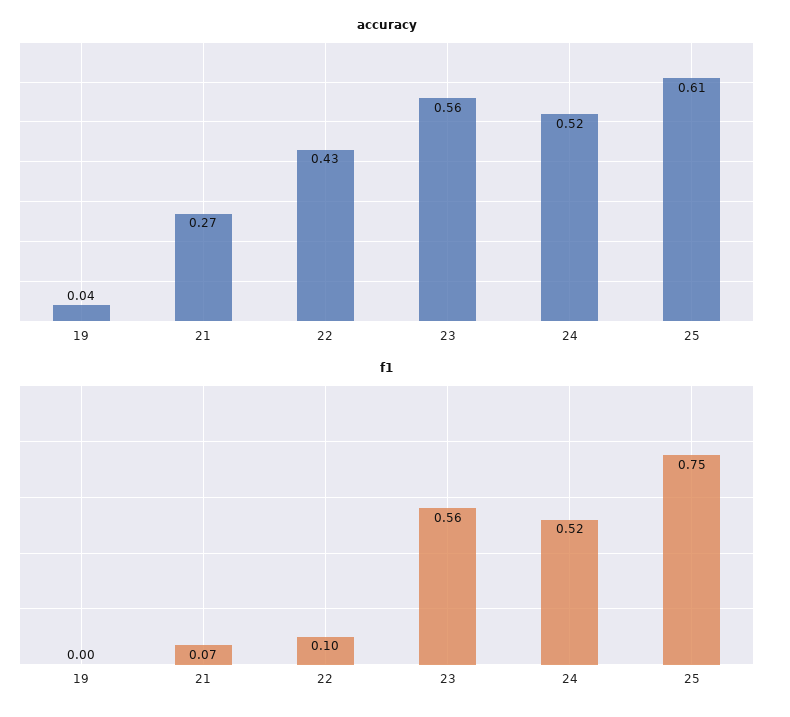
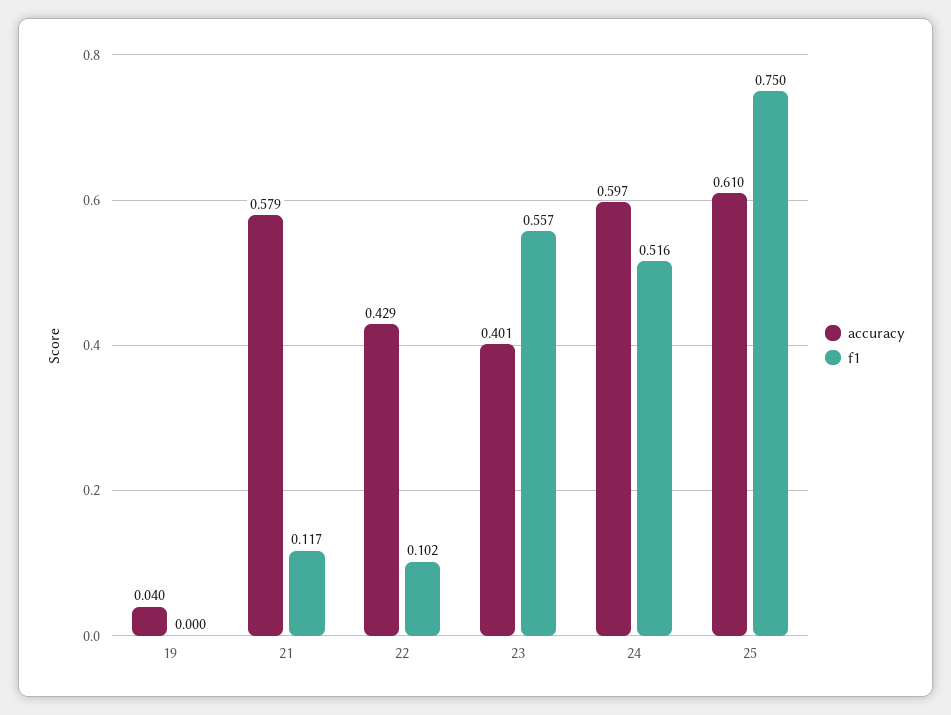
accuracy, 21: 0.27 -> 0.579
accuracy, 23: 0.56 -> 0.401
accuracy, 24: 0.52 -> 0.597
f1, 21: 0.07 -> 0.117

